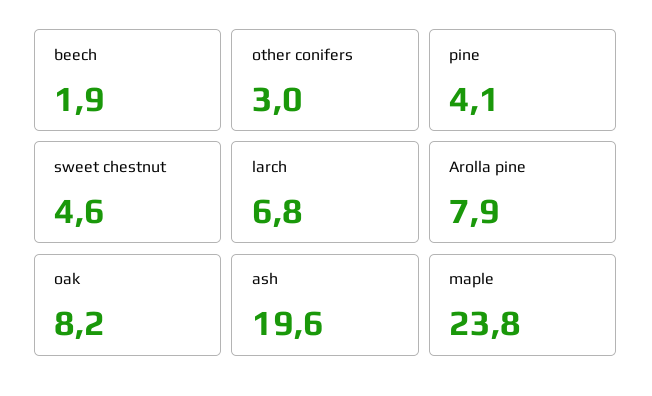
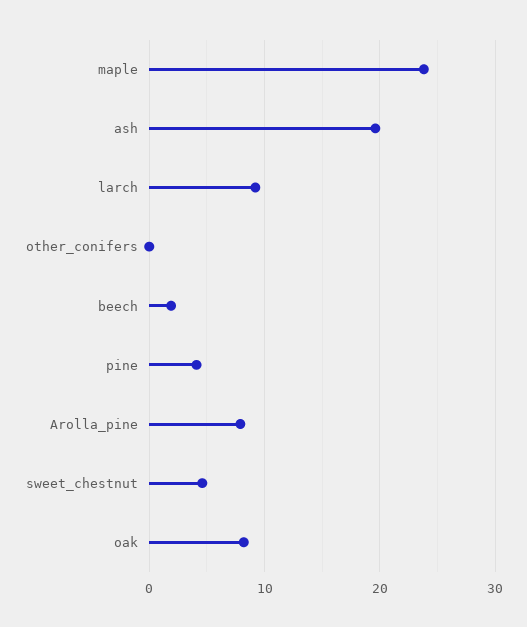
other conifers: 3 -> 0
larch: 6.8 -> 9

